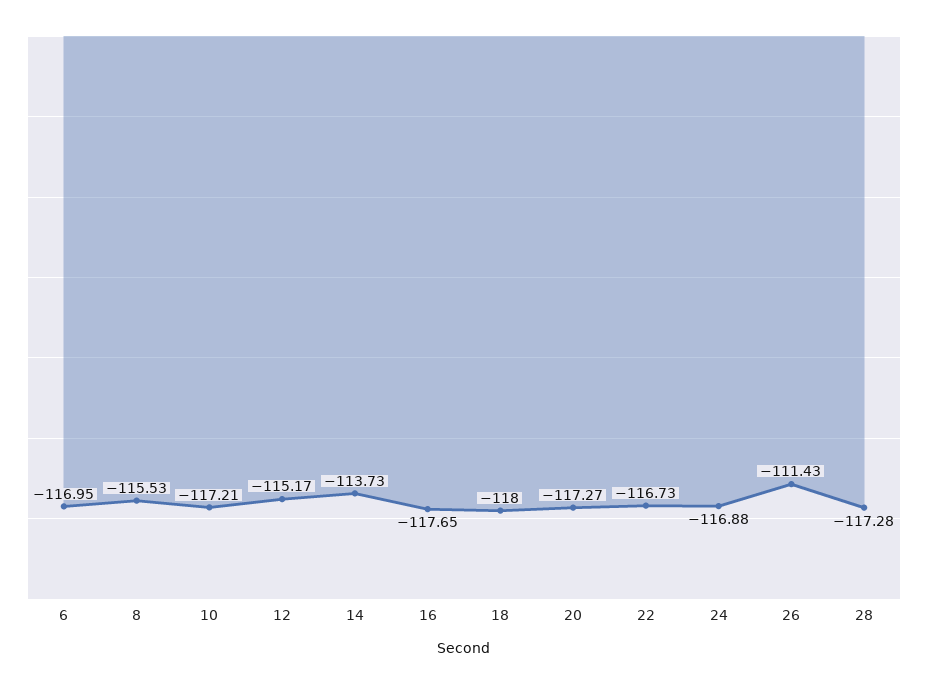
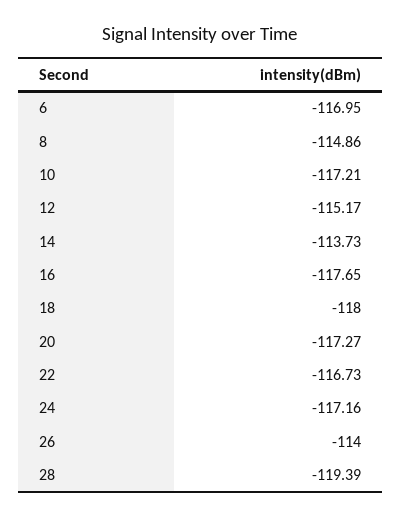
8: -115.53 -> -114.86
24: -116.88 -> -117.16
26: -111.43 -> -114
28: -117.28 -> -119.39

